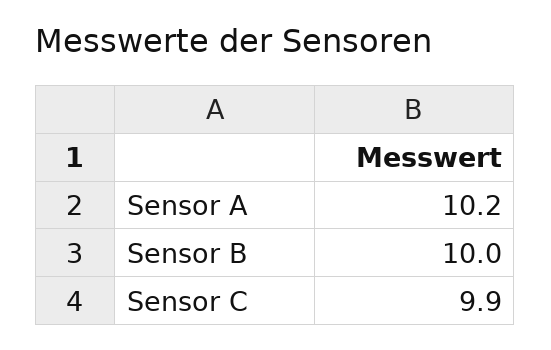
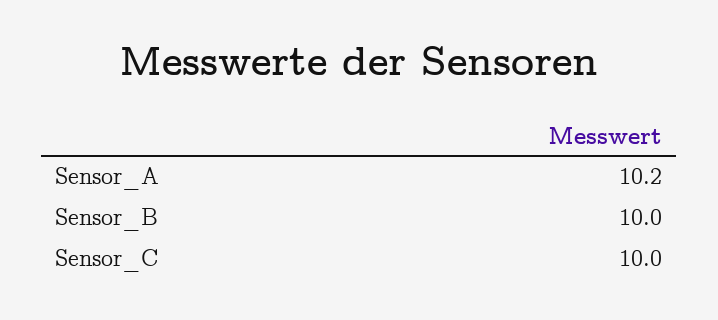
Sensor C: 9.9 -> 10

